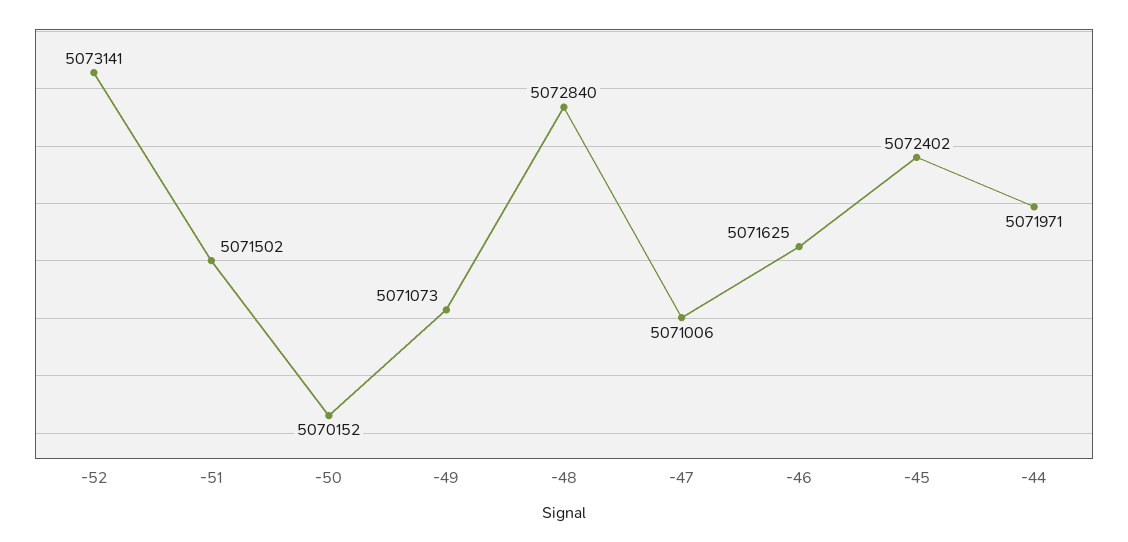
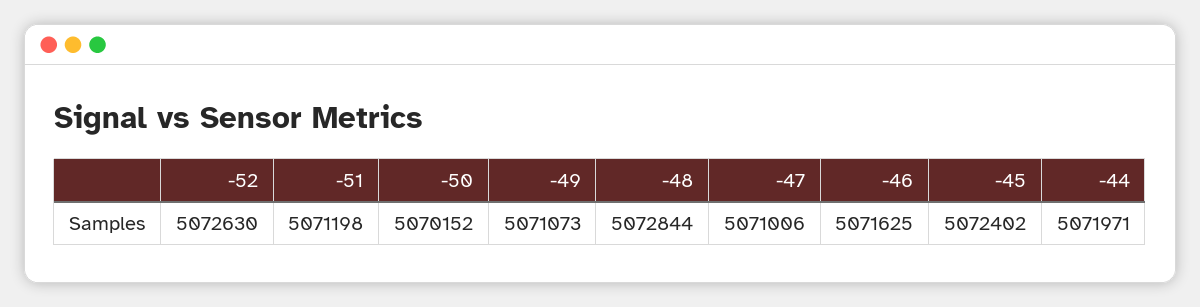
-52: 5073141 -> 5072630
-51: 5071502 -> 5071198
-48: 5072840 -> 5072844

